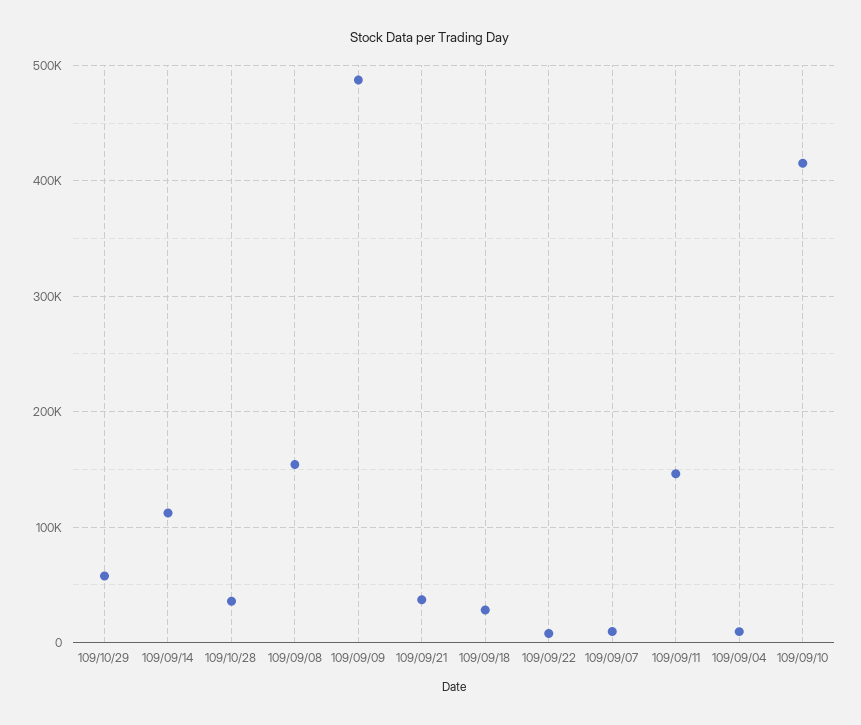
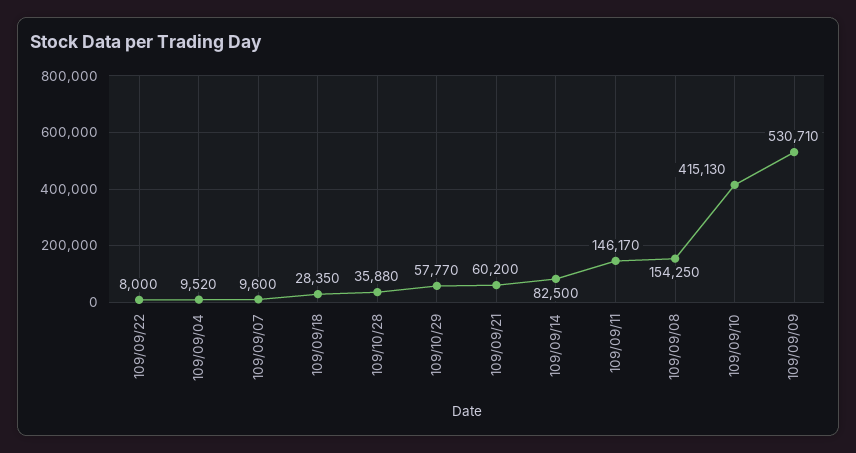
109/09/14: 110000 -> 82500
109/09/09: 490000 -> 530710
109/09/21: 40000 -> 60200

